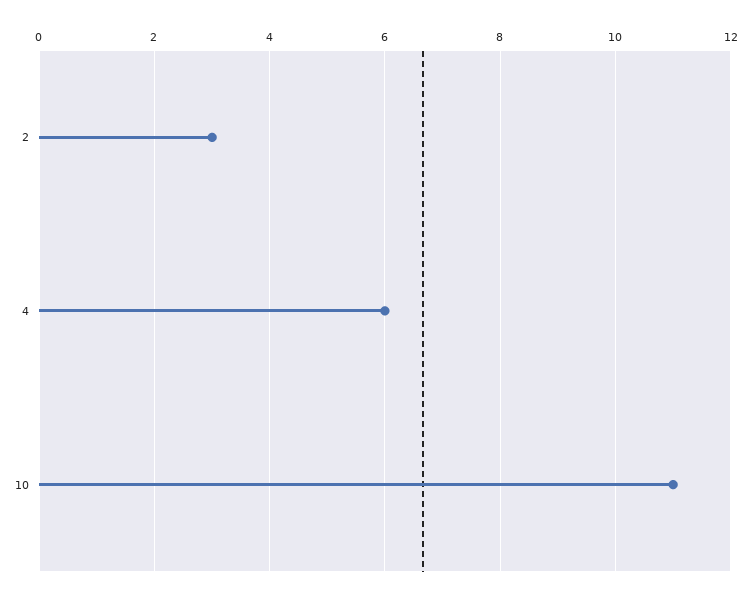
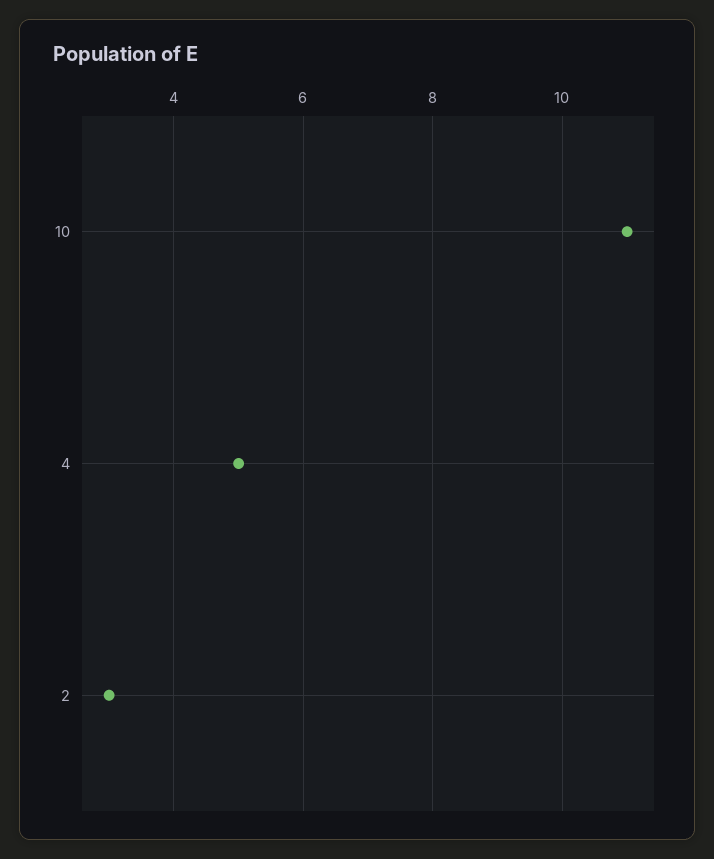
4: 6 -> 5

